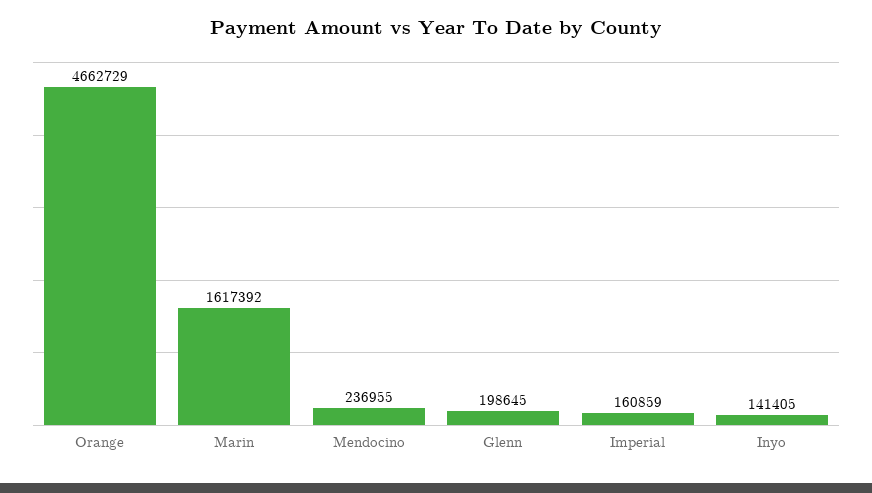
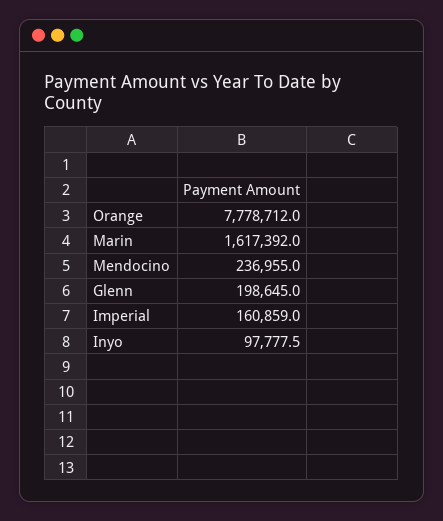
Orange: 4662729 -> 7778712
Inyo: 141405 -> 97777.5

